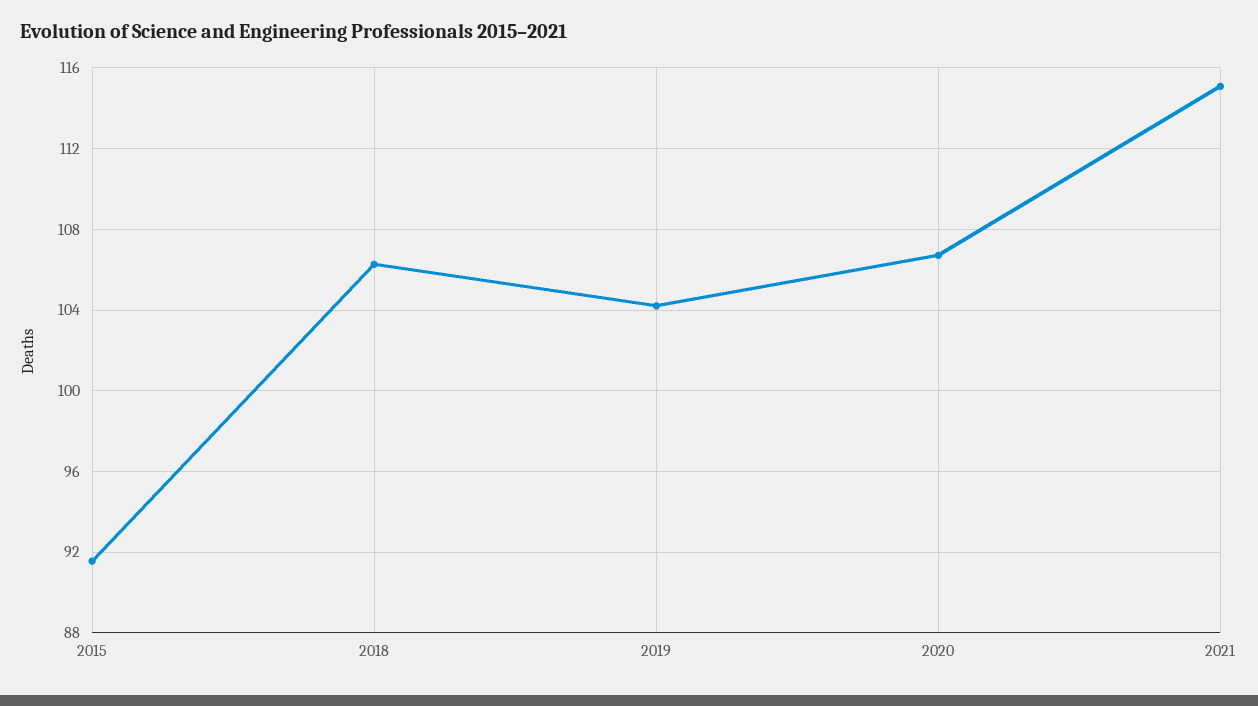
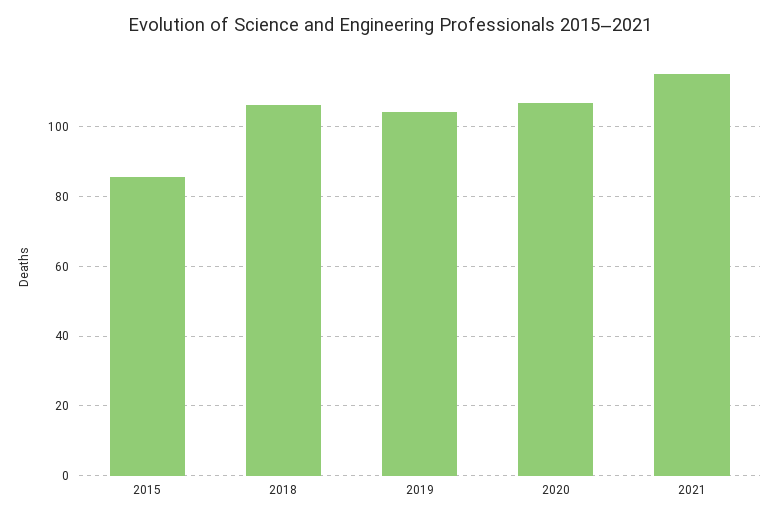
2015: 91.5 -> 86

